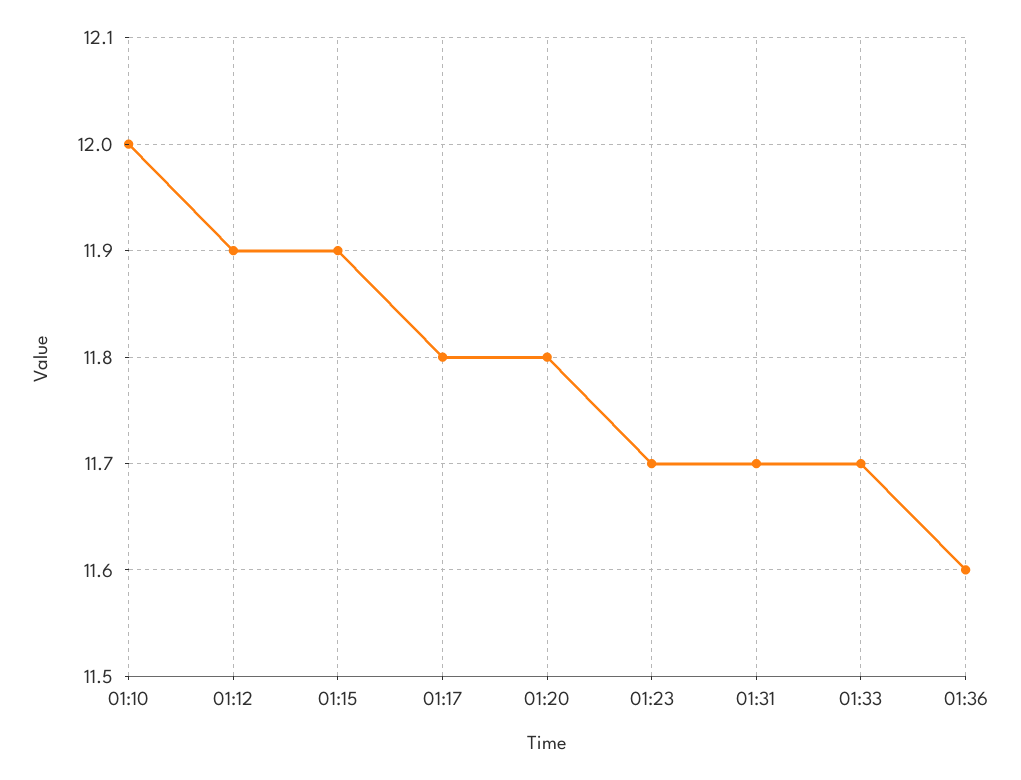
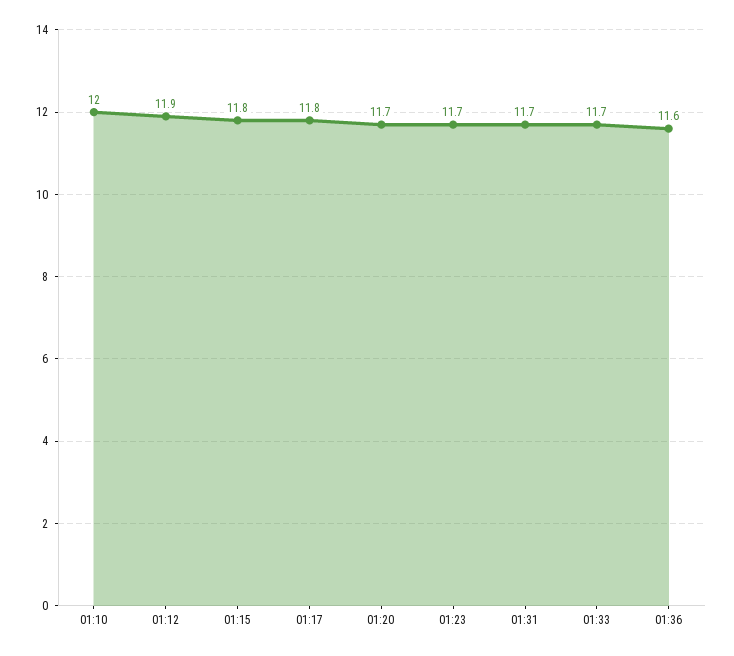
01:15: 11.9 -> 11.8
01:20: 11.8 -> 11.7

